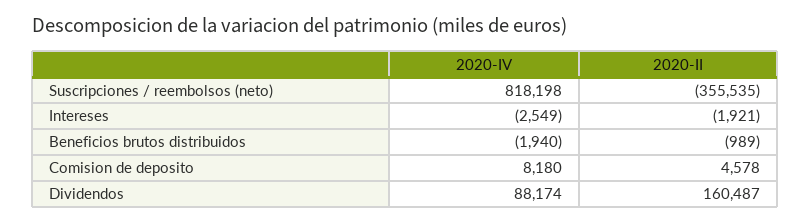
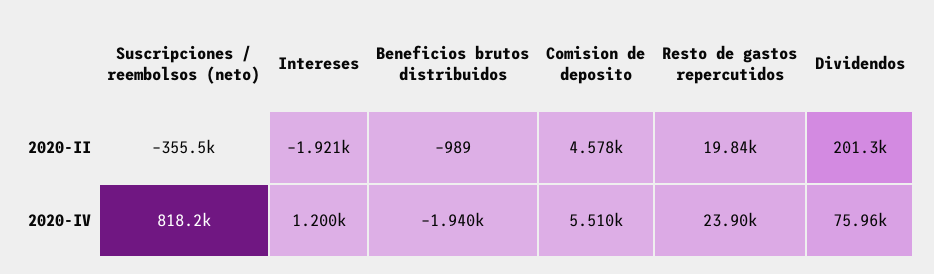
2020-IV, Intereses: -2549 -> 1200
2020-IV, Comision de deposito: 8180 -> 5510
2020-IV, Dividendos: 88174 -> 75960
2020-II, Dividendos: 160487 -> 201300
2020-II, Resto de gastos repercutidos: none -> 19840
2020-IV, Resto de gastos repercutidos: none -> 23900

